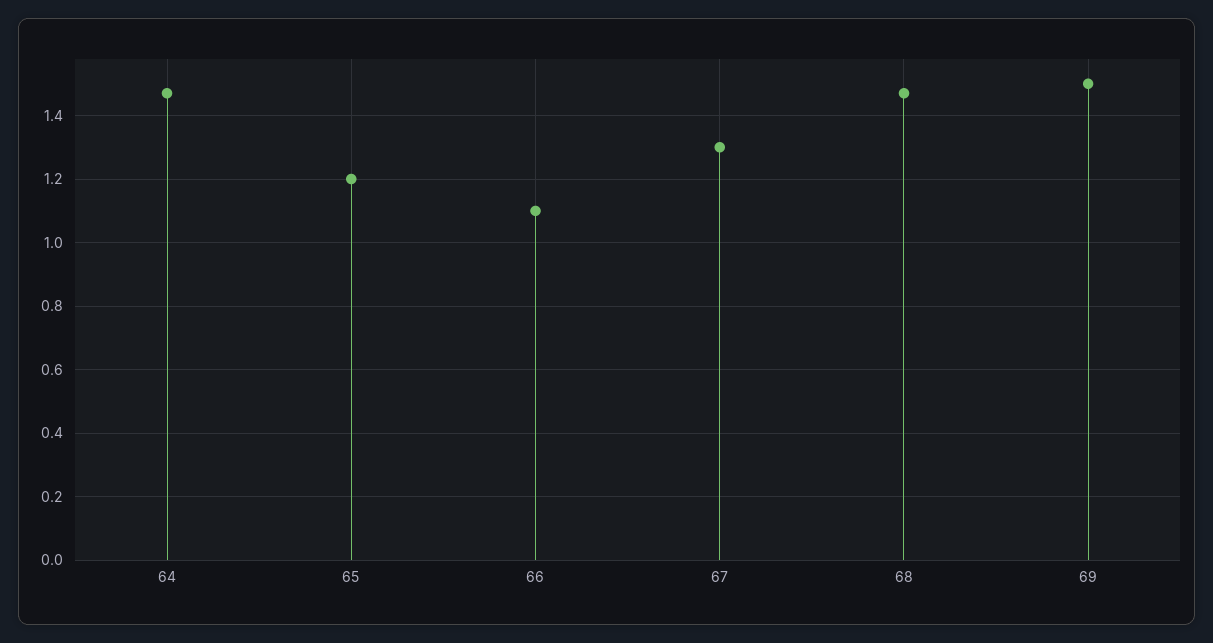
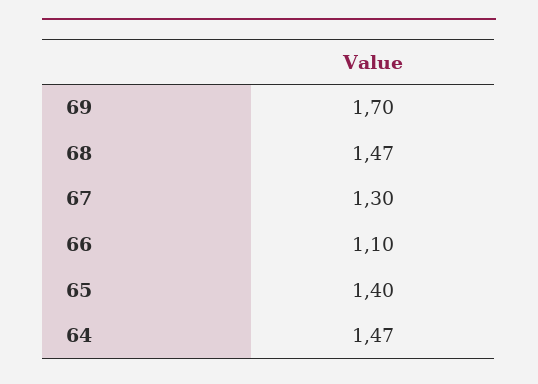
65: 1.2 -> 1.4
69: 1.5 -> 1.7

